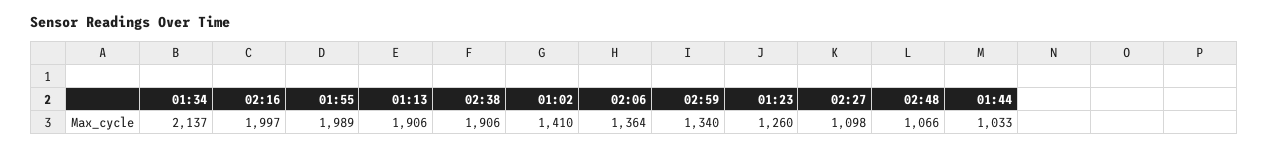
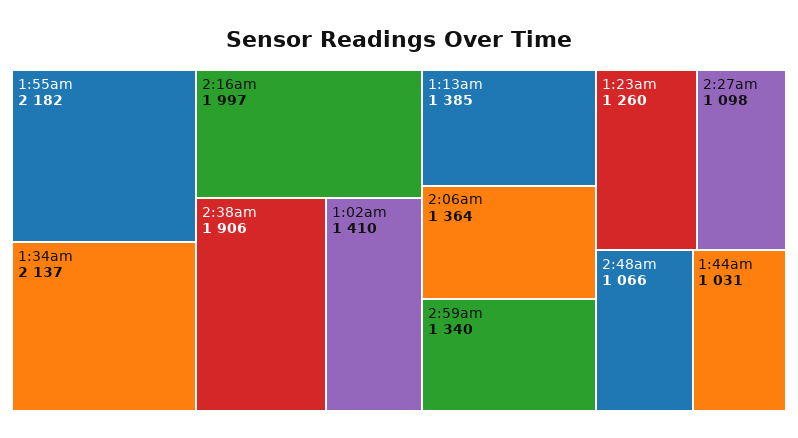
01:55: 1989 -> 2182
01:13: 1906 -> 1385
01:44: 1033 -> 1031

